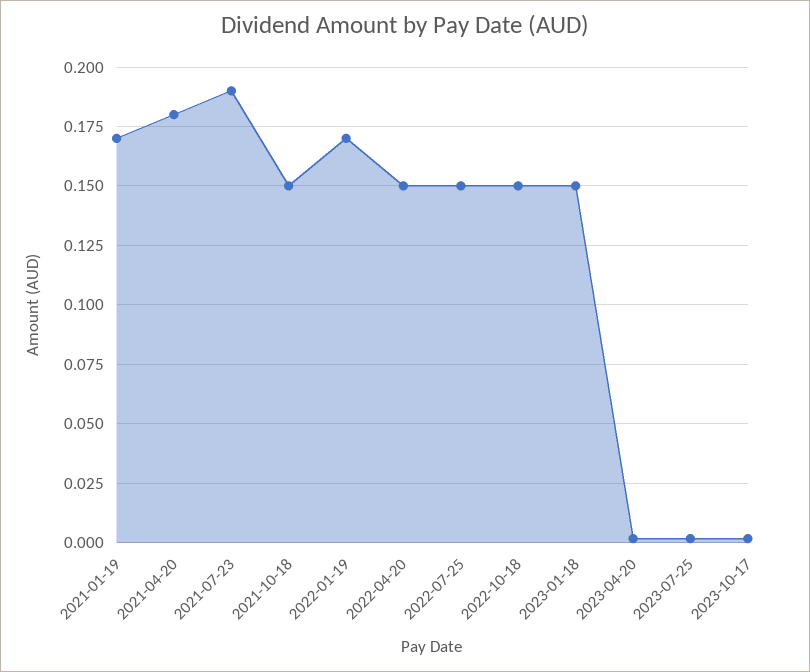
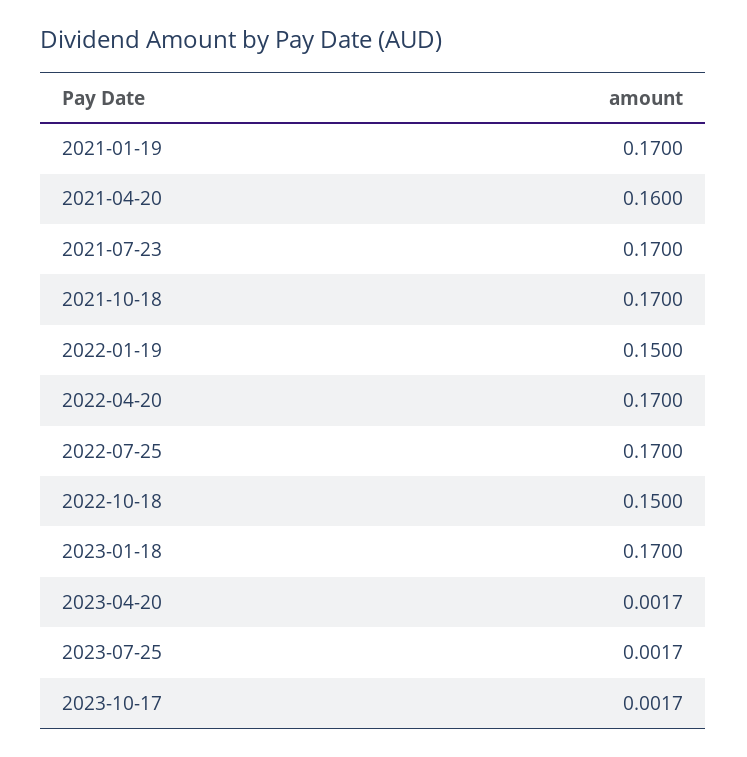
2021-04-20: 0.18 -> 0.16
2021-07-23: 0.19 -> 0.17
2021-10-18: 0.15 -> 0.17
2022-01-19: 0.17 -> 0.15
2022-04-20: 0.15 -> 0.17
2022-07-25: 0.15 -> 0.17
2023-01-18: 0.15 -> 0.17

